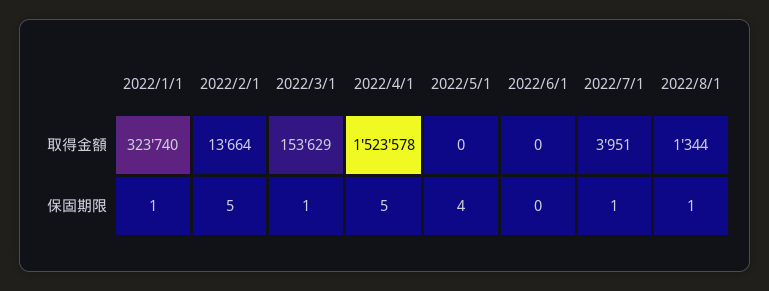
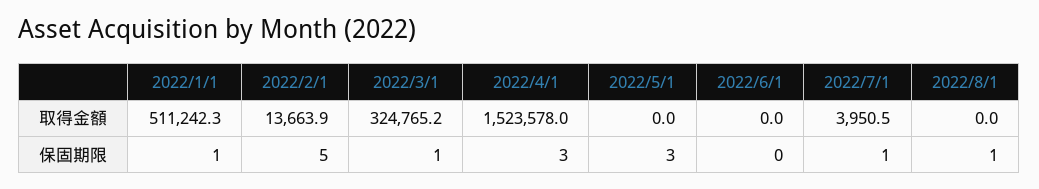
2022/1/1, 取得金額: 323740 -> 511242.3
2022/3/1, 取得金額: 153629 -> 324765.2
2022/8/1, 取得金額: 1344 -> 0
2022/4/1, 保固期限: 5 -> 3
2022/5/1, 保固期限: 4 -> 3

